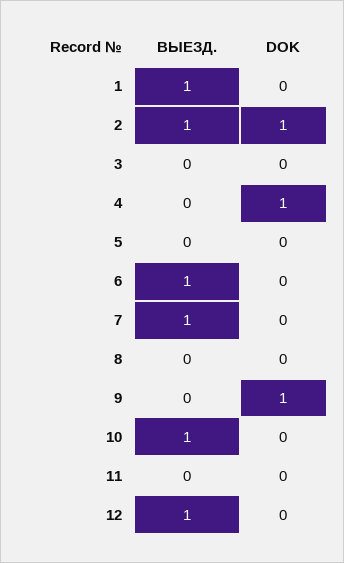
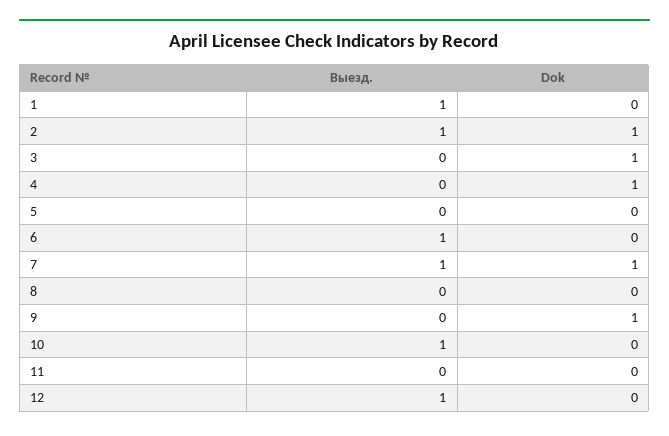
DOK, 3: 0 -> 1
DOK, 7: 0 -> 1

